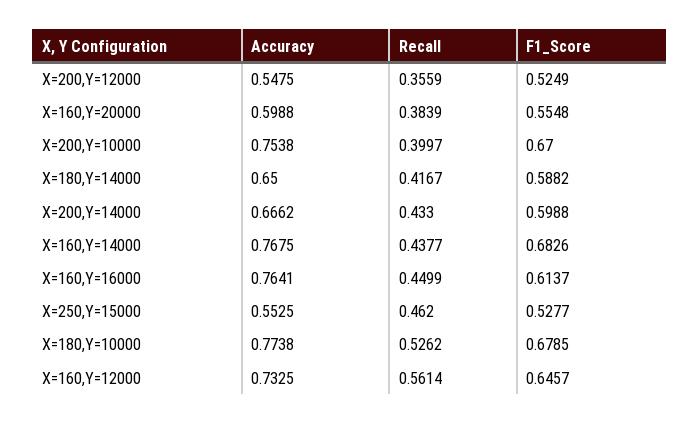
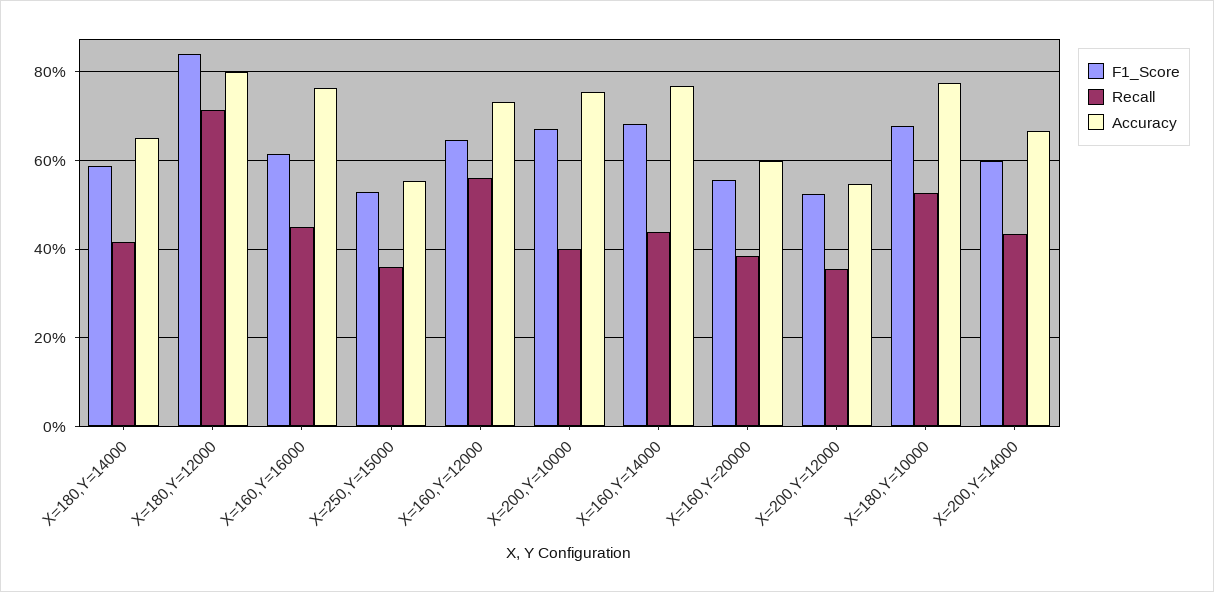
Recall, X=250,Y=15000: 0.462 -> 0.36
F1_Score, X=180,Y=12000: none -> 0.84
Recall, X=180,Y=12000: none -> 0.72
Accuracy, X=180,Y=12000: none -> 0.8

